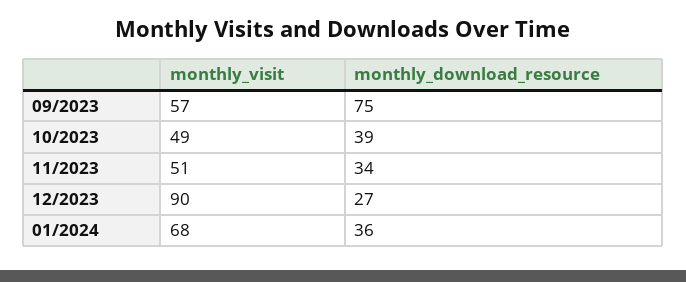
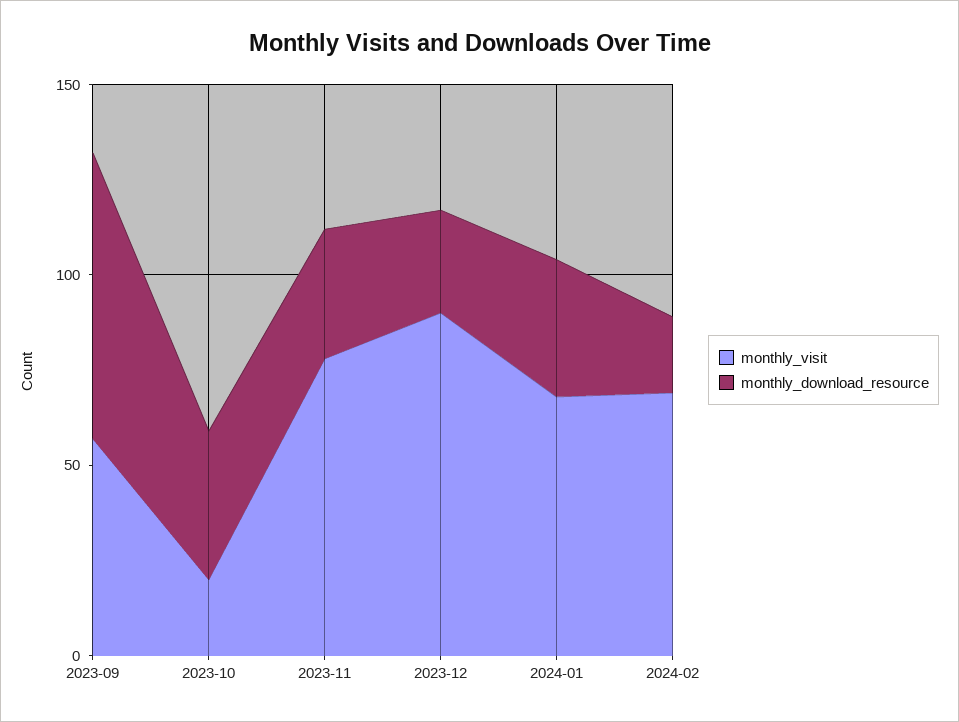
monthly_visit, 10/2023: 49 -> 20
monthly_visit, 11/2023: 51 -> 80
monthly_visit, 2024-02: none -> 70
monthly_download_resource, 2024-02: none -> 20

